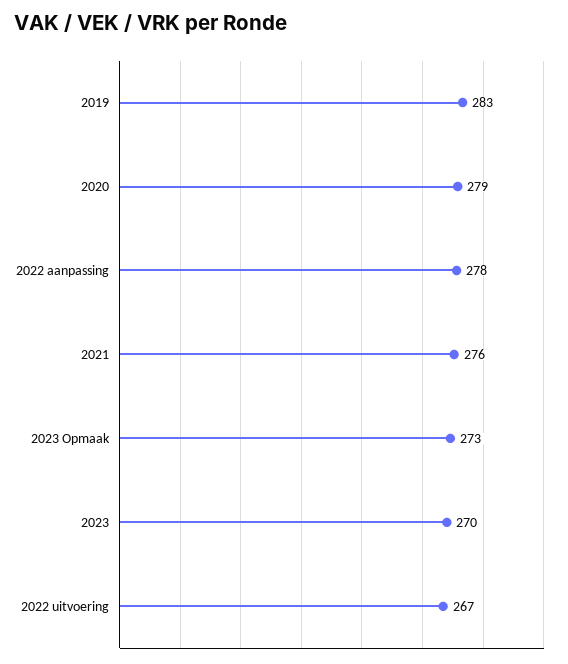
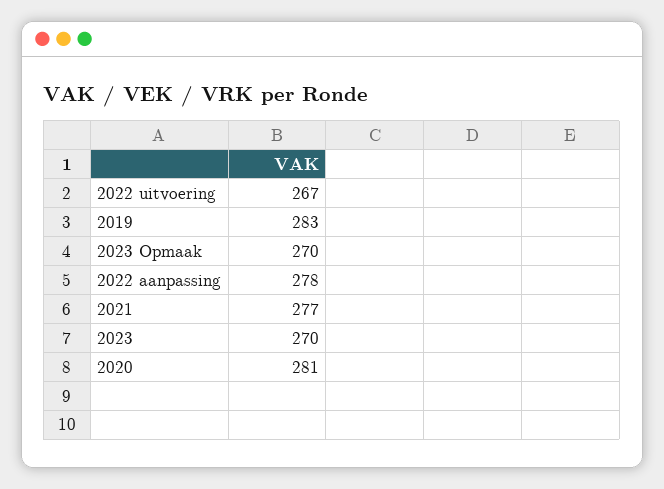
2020: 279 -> 281
2021: 276 -> 277
2023 Opmaak: 273 -> 270

